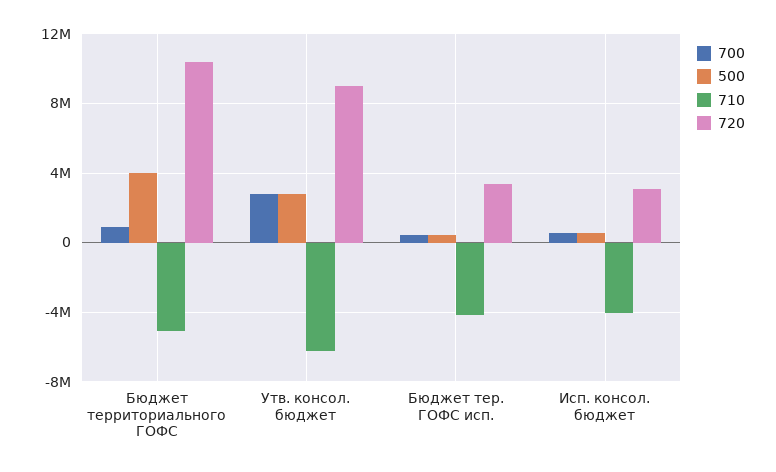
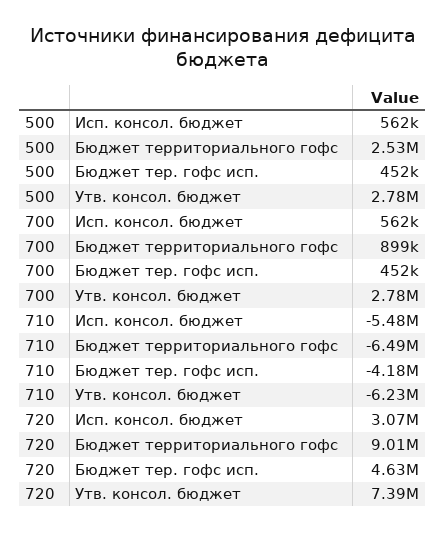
500, Бюджет территориального ГОФС: 4000000 -> 2530000
710, Бюджет территориального ГОФС: -5000000 -> -6490000
720, Бюджет территориального ГОФС: 10500000 -> 9010000
720, Утв. консол. бюджет: 9000000 -> 7390000
720, Бюджет тер. ГОФС исп.: 3500000 -> 4630000
710, Исп. консол. бюджет: -4000000 -> -5480000

